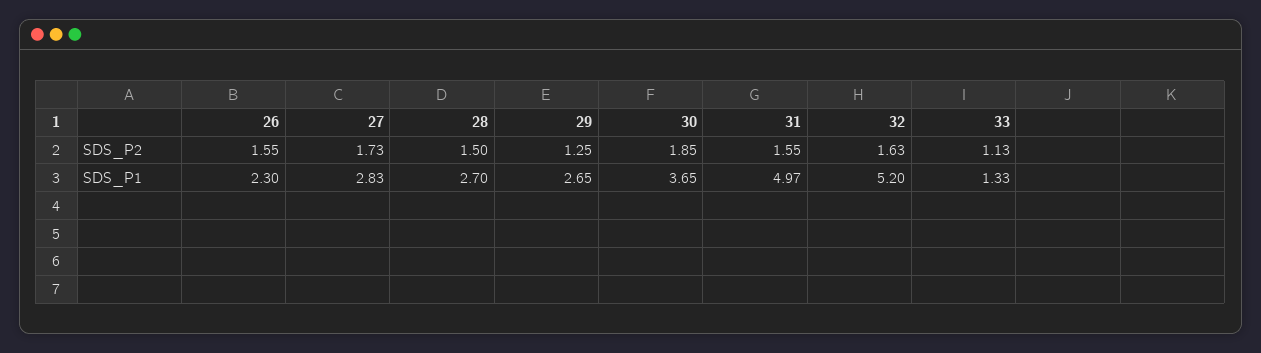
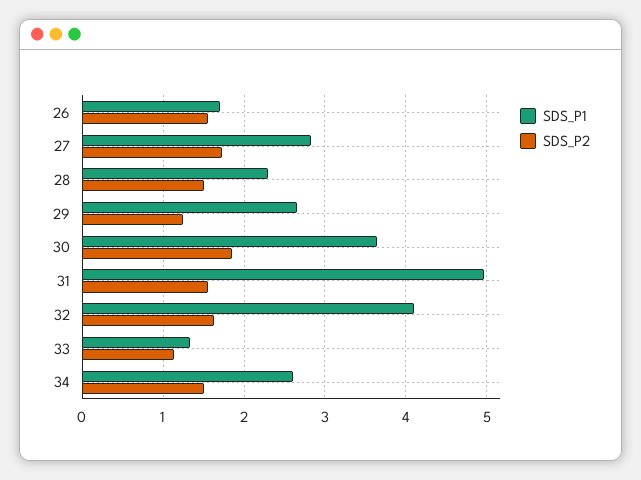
SDS_P1, 26: 2.3 -> 1.7
SDS_P1, 28: 2.7 -> 2.3
SDS_P1, 32: 5.2 -> 4.1
SDS_P1, 34: none -> 2.6
SDS_P2, 34: none -> 1.5

